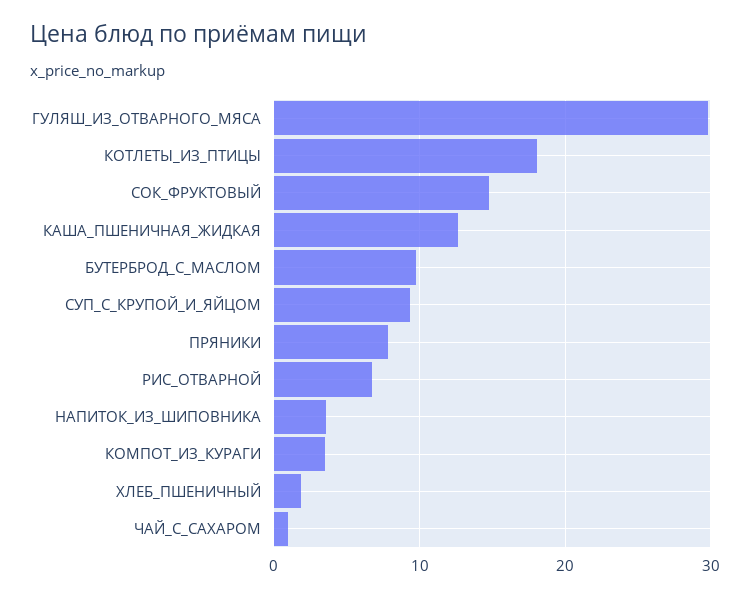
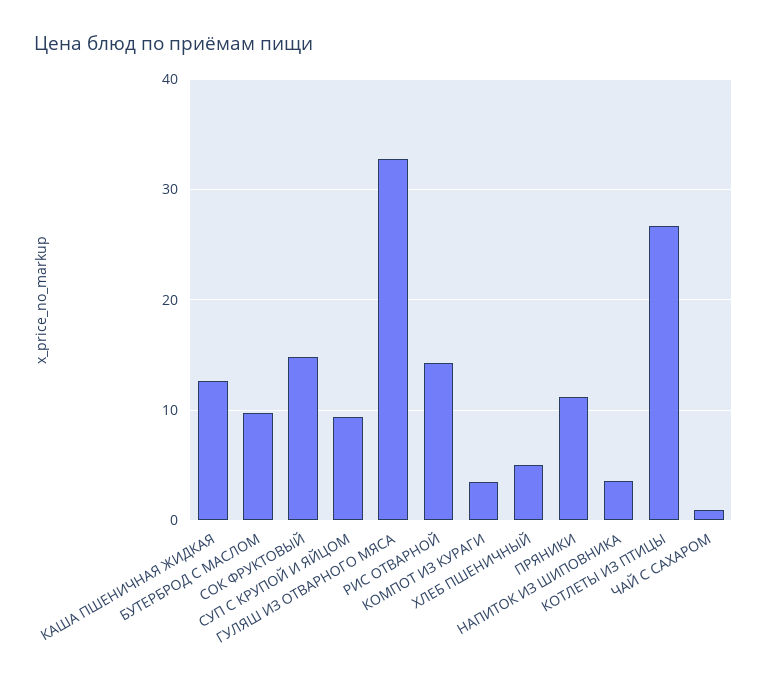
ГУЛЯШ_ИЗ_ОТВАРНОГО_МЯСА: 30 -> 33
КОТЛЕТЫ_ИЗ_ПТИЦЫ: 18 -> 27
ПРЯНИКИ: 8 -> 11
РИС_ОТВАРНОЙ: 7 -> 14
ХЛЕБ_ПШЕНИЧНЫЙ: 2 -> 5

